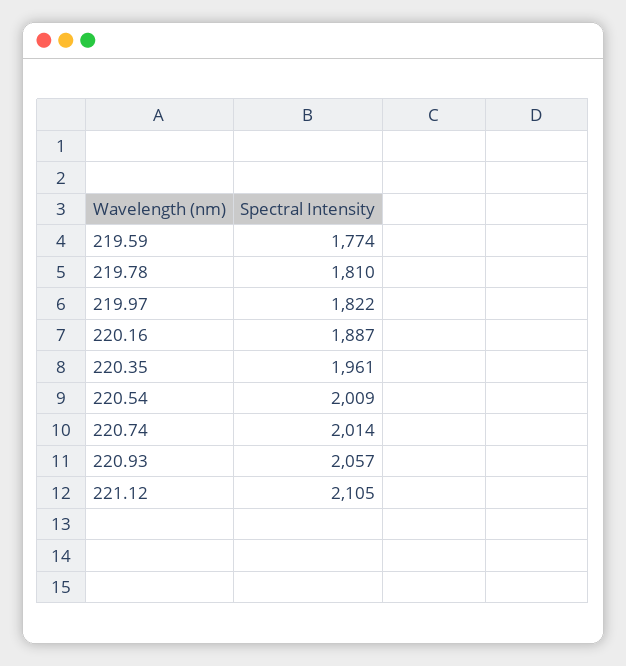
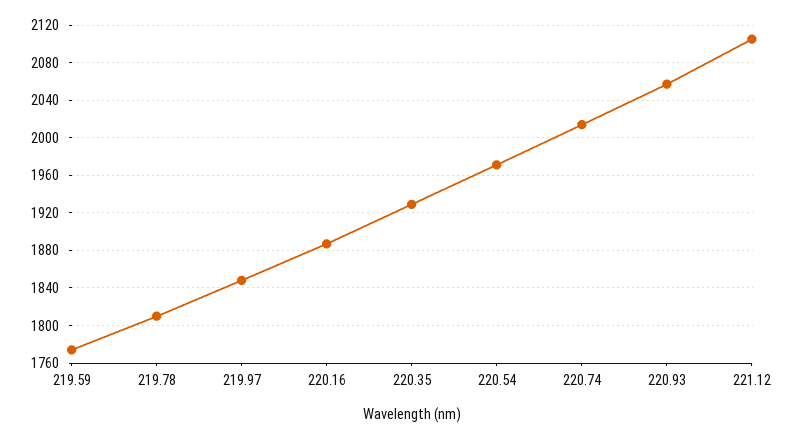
219.97: 1822 -> 1850
220.35: 1961 -> 1930
220.54: 2009 -> 1970

